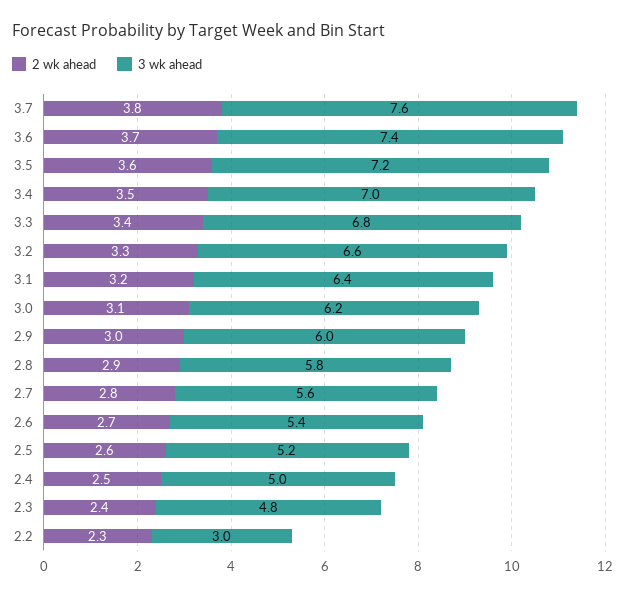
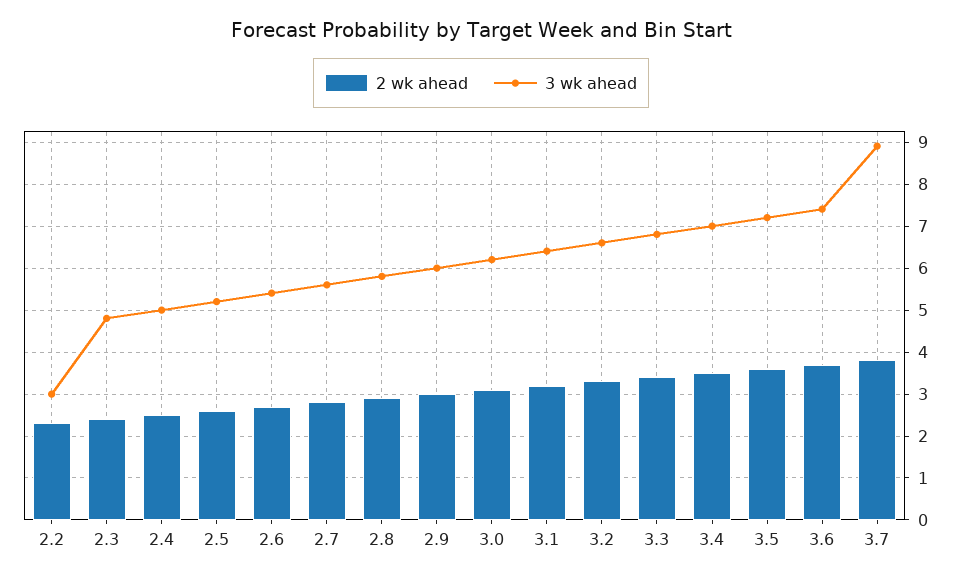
3 wk ahead, 3.7: 7.6 -> 9

